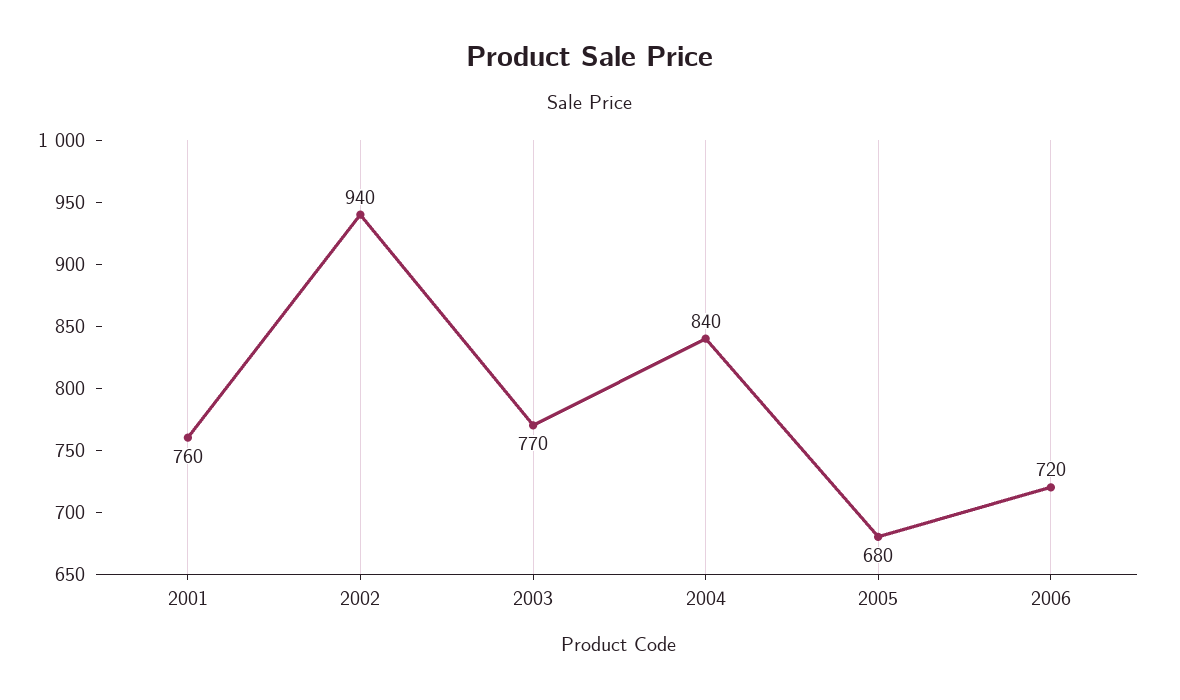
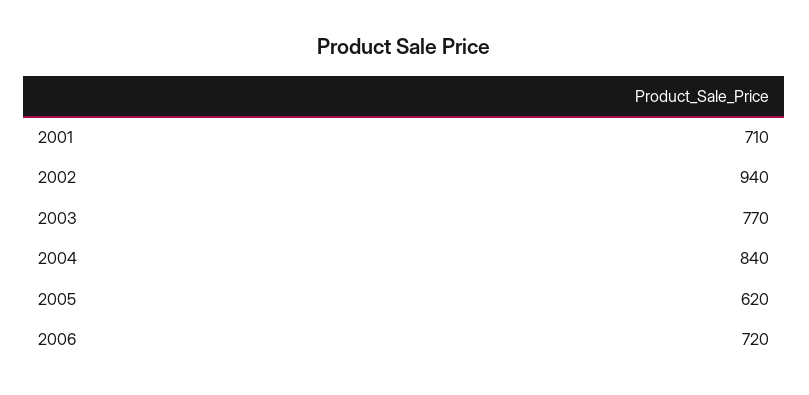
2001: 760 -> 710
2005: 680 -> 620

